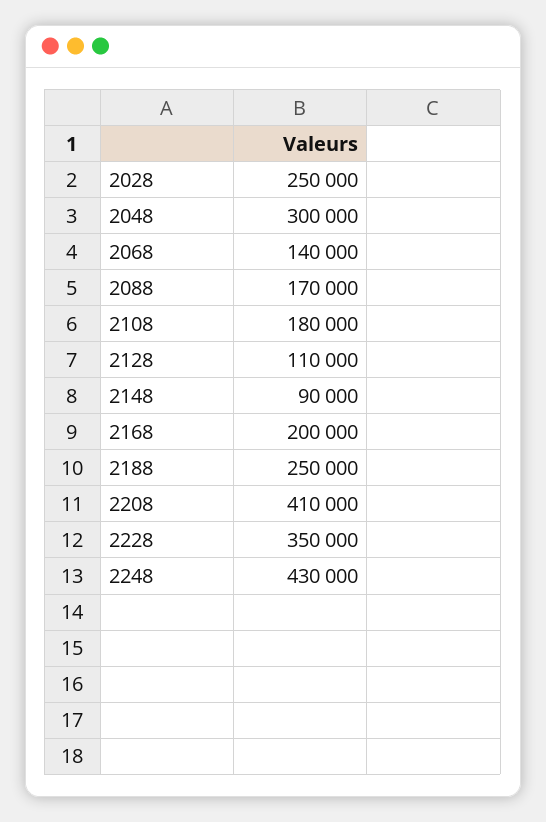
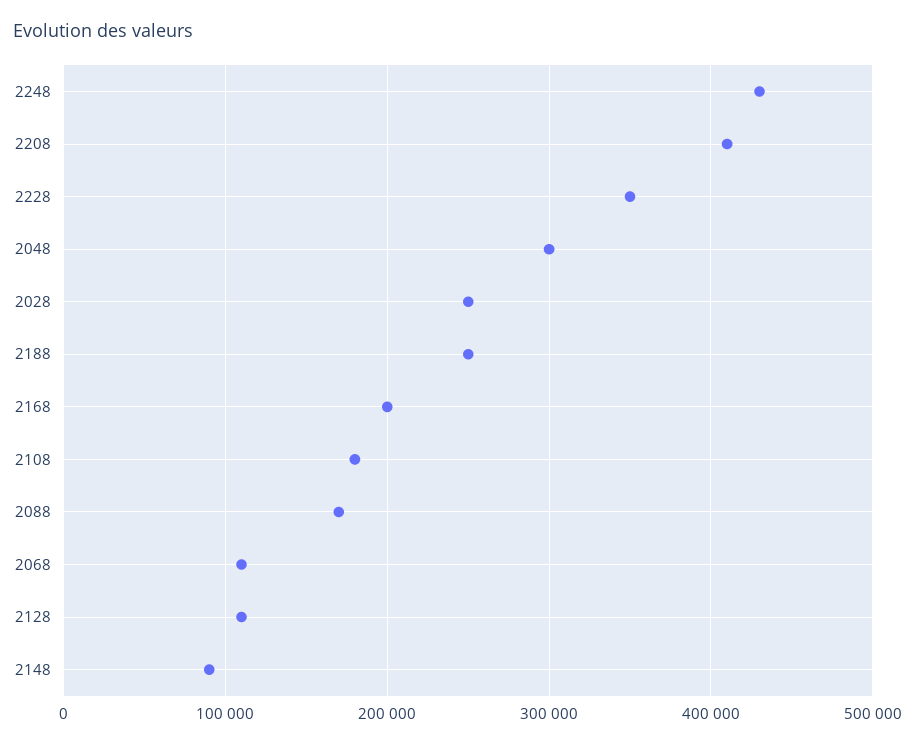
2068: 140000 -> 110000

